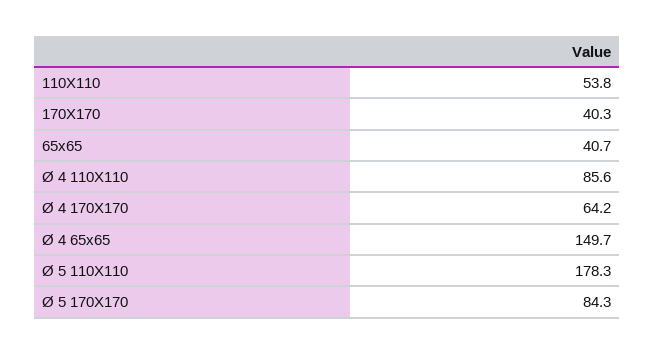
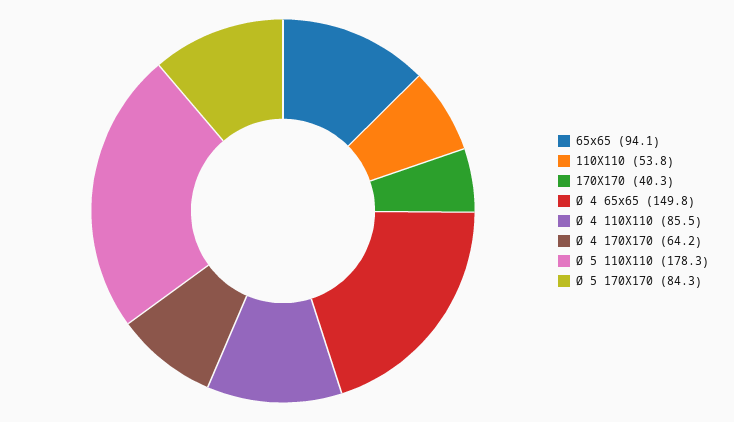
65х65: 40.7 -> 94.1
Ø 4 110Х110: 85.6 -> 85.5
Ø 4 65х65: 149.7 -> 149.8

